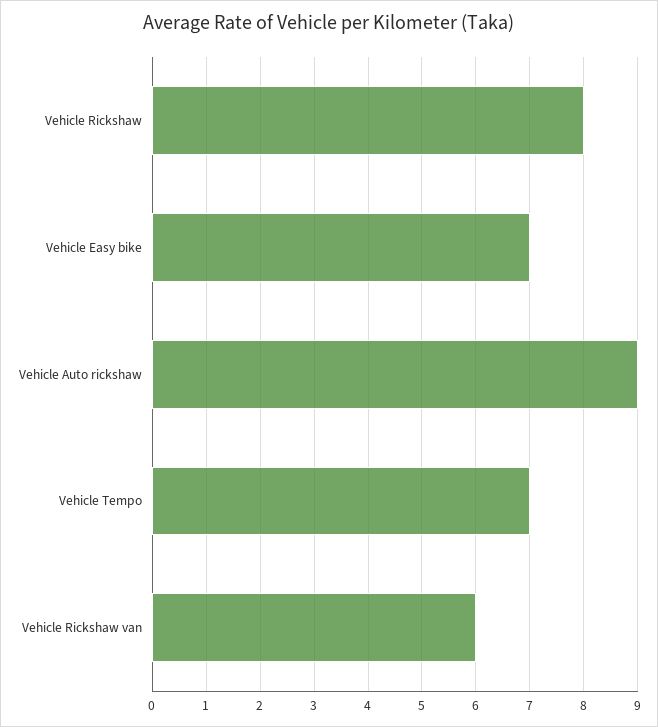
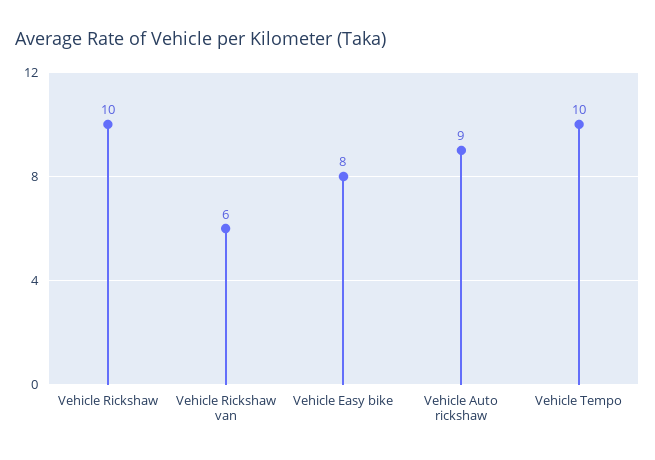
Vehicle Rickshaw: 8 -> 10
Vehicle Easy bike: 7 -> 8
Vehicle Tempo: 7 -> 10

